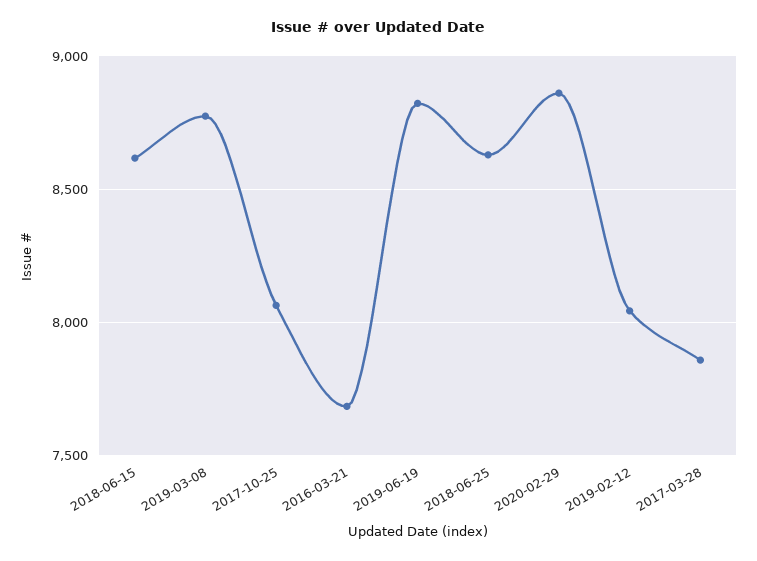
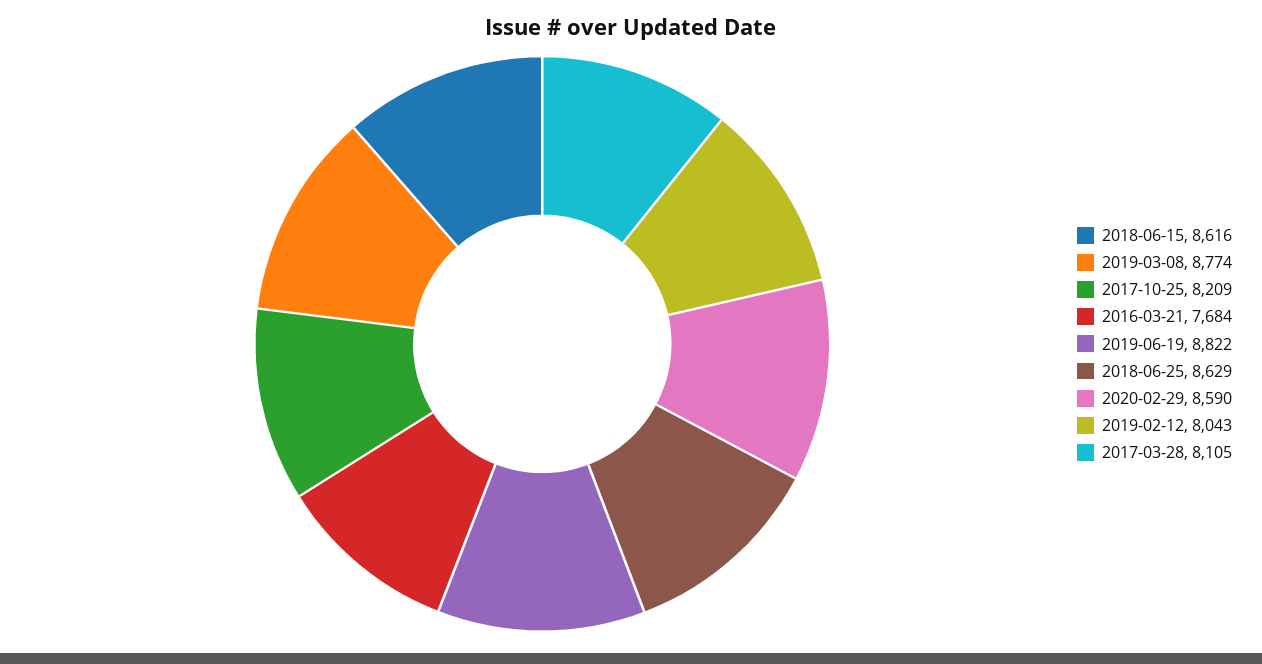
2017-10-25: 8050 -> 8209
2020-02-29: 8850 -> 8590
2017-03-28: 7850 -> 8105

